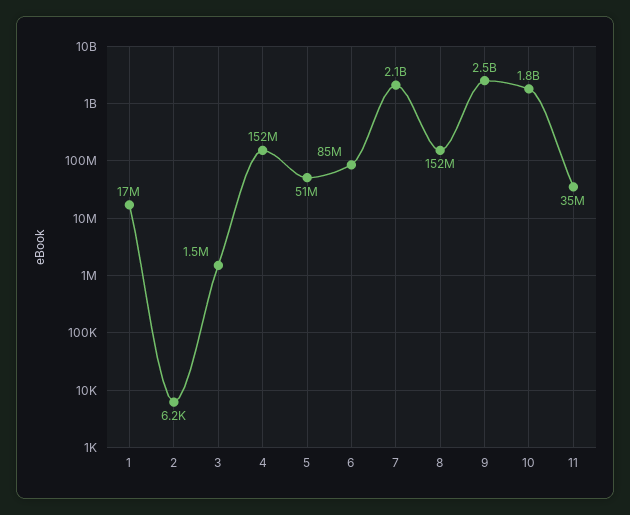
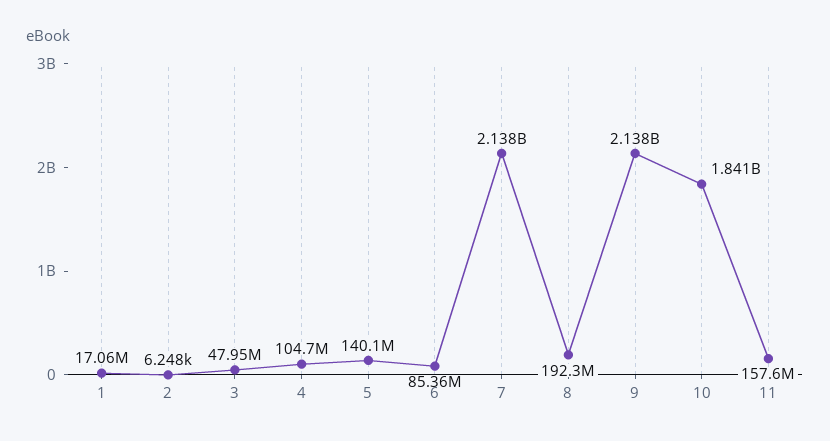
3: 1500000 -> 47950000
4: 152000000 -> 104700000
5: 51000000 -> 140100000
8: 152000000 -> 192300000
9: 2500000000 -> 2138000000
11: 35000000 -> 157600000

